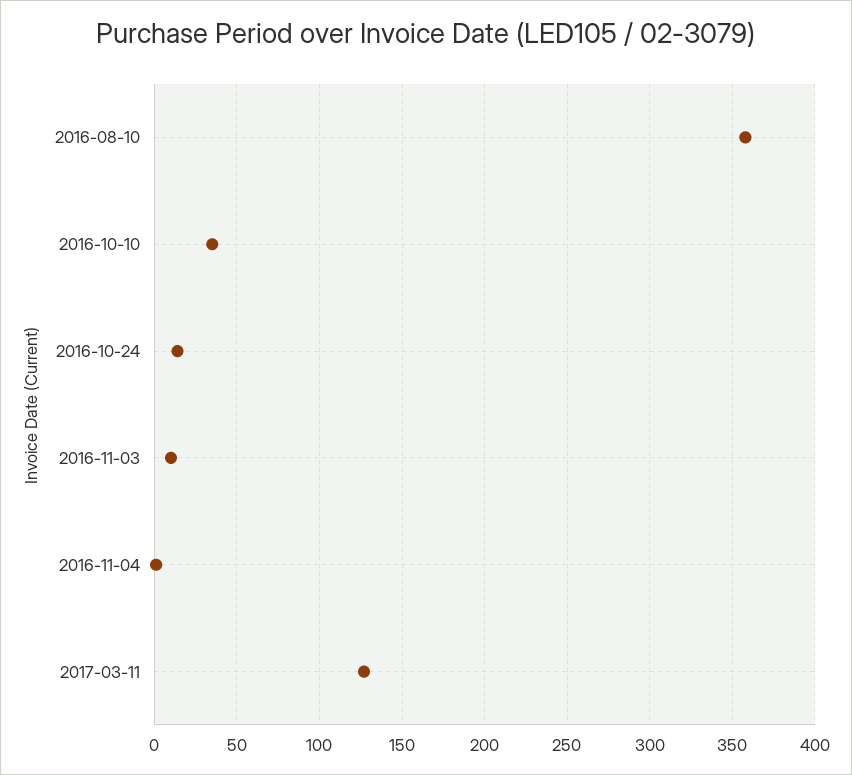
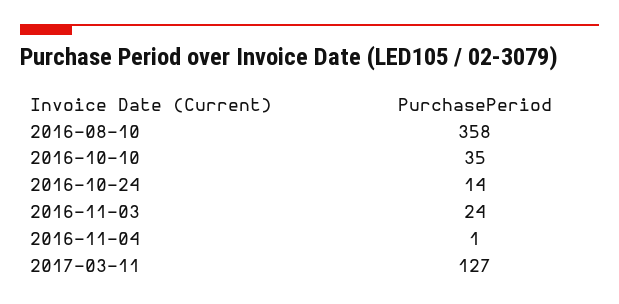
2016-11-03: 10 -> 24

